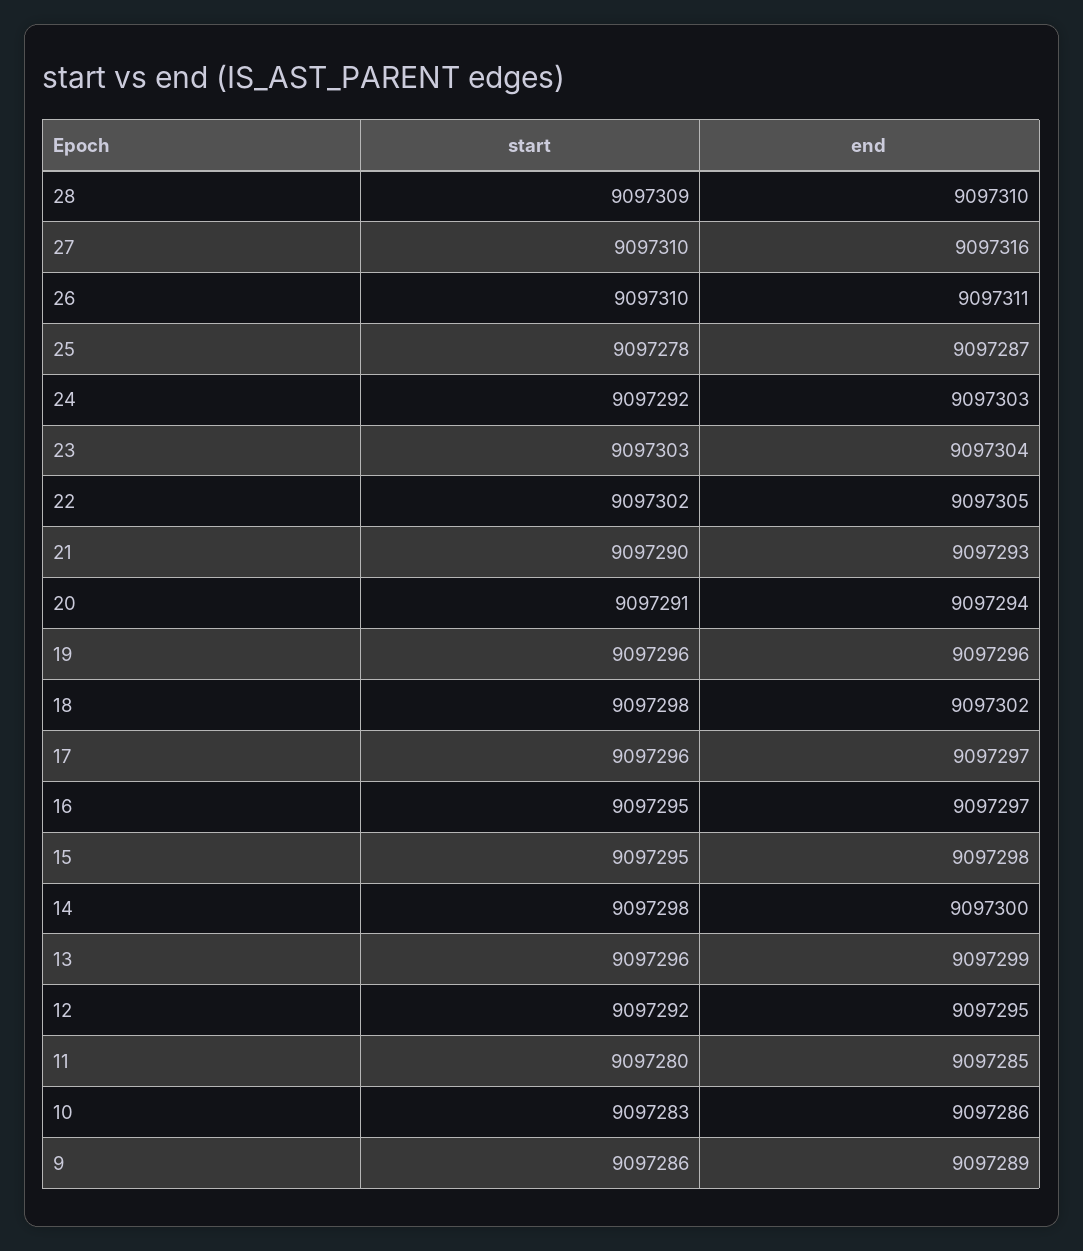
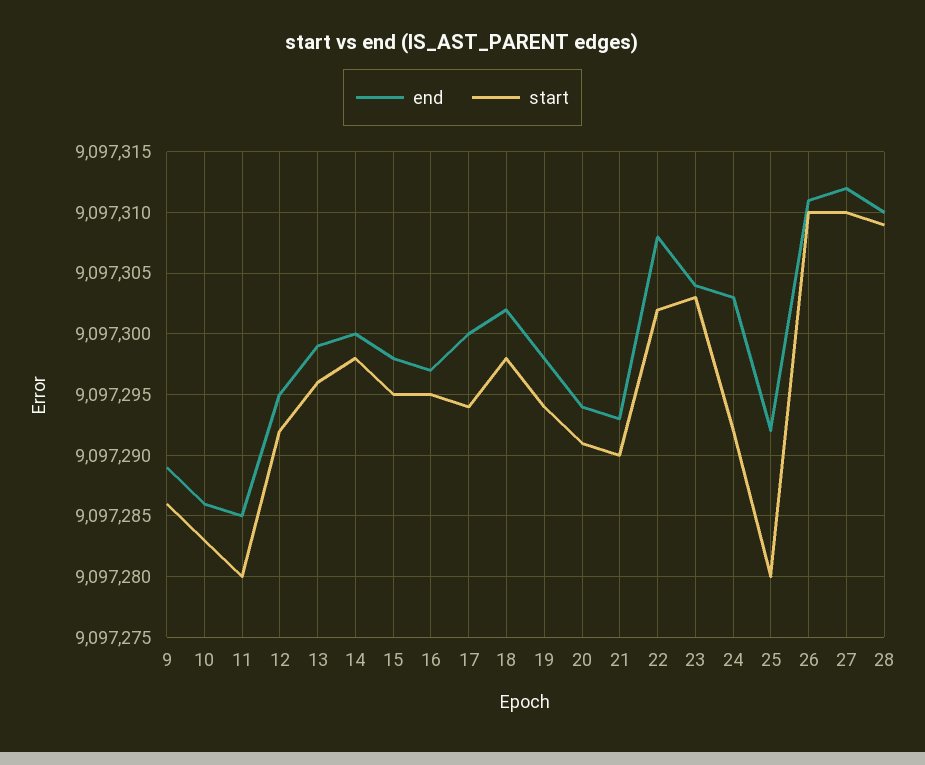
end, 27: 9097316 -> 9097312
start, 25: 9097278 -> 9097280
end, 25: 9097287 -> 9097292
end, 22: 9097305 -> 9097308
start, 19: 9097296 -> 9097294
end, 19: 9097296 -> 9097298
start, 17: 9097296 -> 9097294
end, 17: 9097297 -> 9097300

